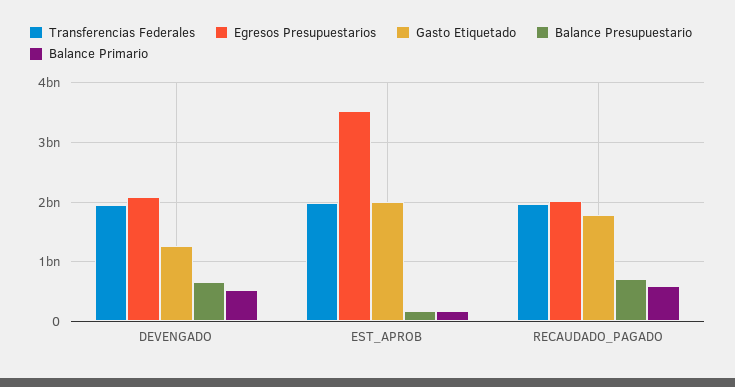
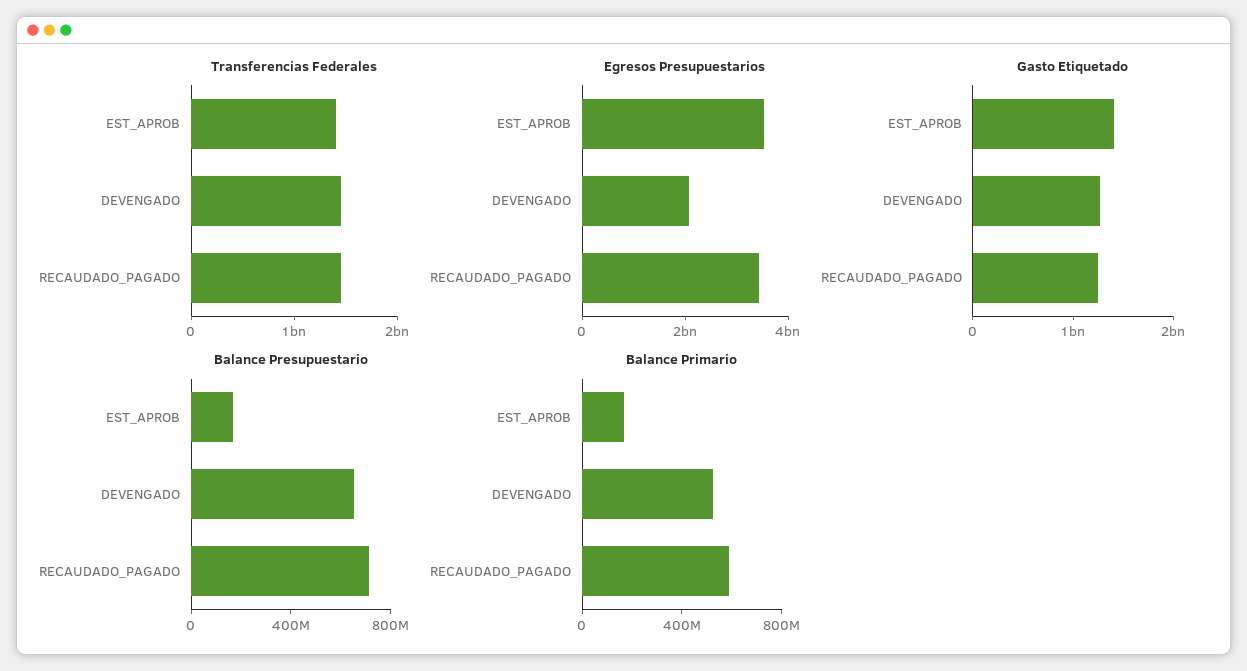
Transferencias Federales, DEVENGADO: 2000000000 -> 1400000000
Transferencias Federales, EST_APROB: 2000000000 -> 1400000000
Gasto Etiquetado, EST_APROB: 2000000000 -> 1400000000
Transferencias Federales, RECAUDADO_PAGADO: 2000000000 -> 1400000000
Egresos Presupuestarios, RECAUDADO_PAGADO: 2000000000 -> 3500000000
Gasto Etiquetado, RECAUDADO_PAGADO: 1800000000 -> 1200000000

